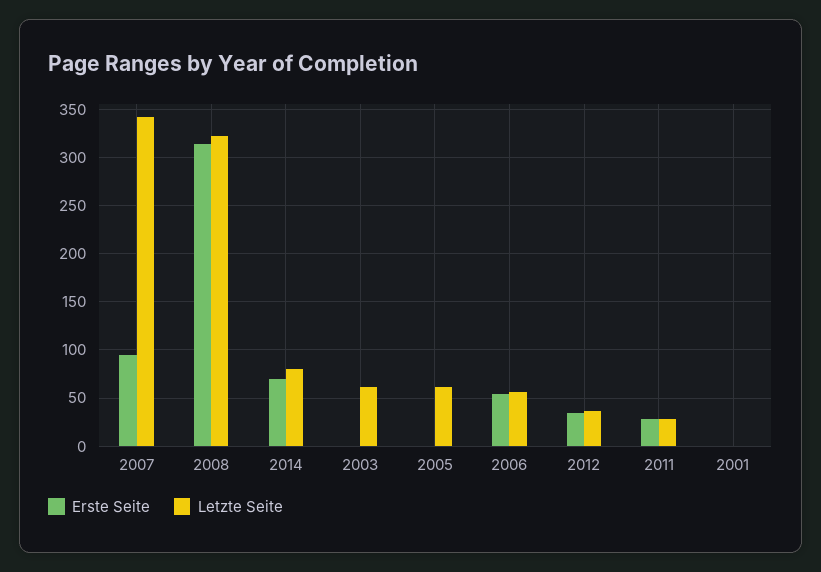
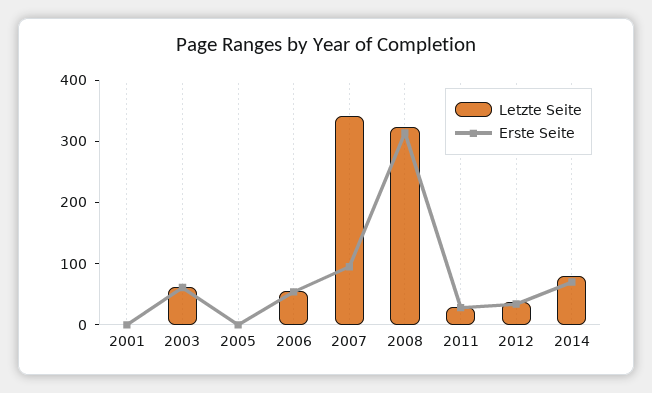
Erste Seite, 2003: 0 -> 60
Letzte Seite, 2005: 60 -> 0

